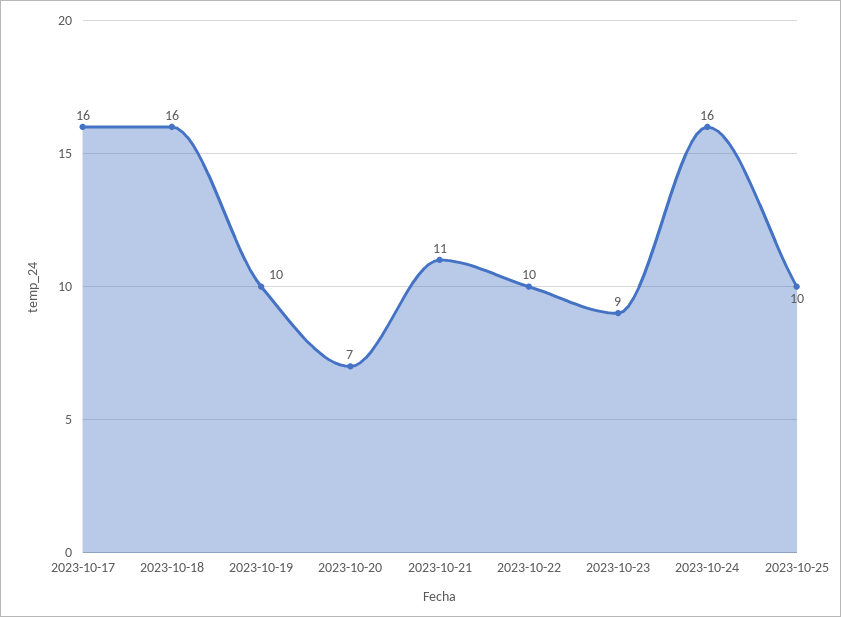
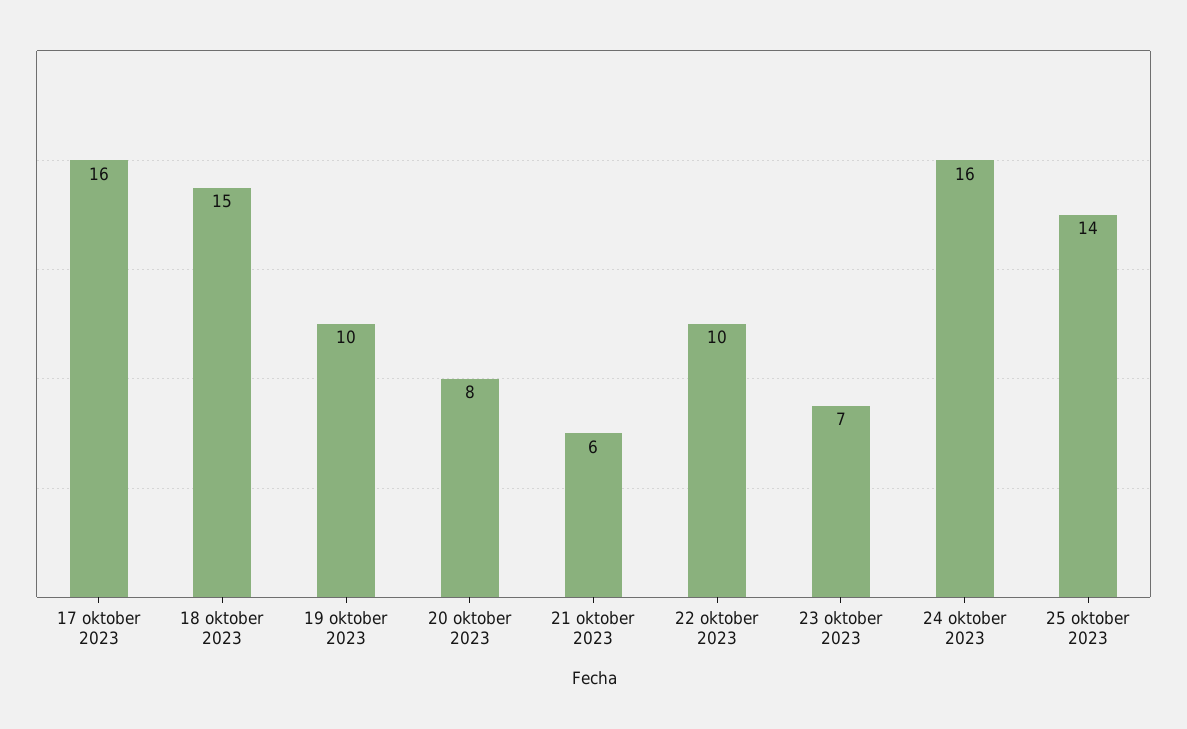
2023-10-18: 16 -> 15
2023-10-20: 7 -> 8
2023-10-21: 11 -> 6
2023-10-23: 9 -> 7
2023-10-25: 10 -> 14

